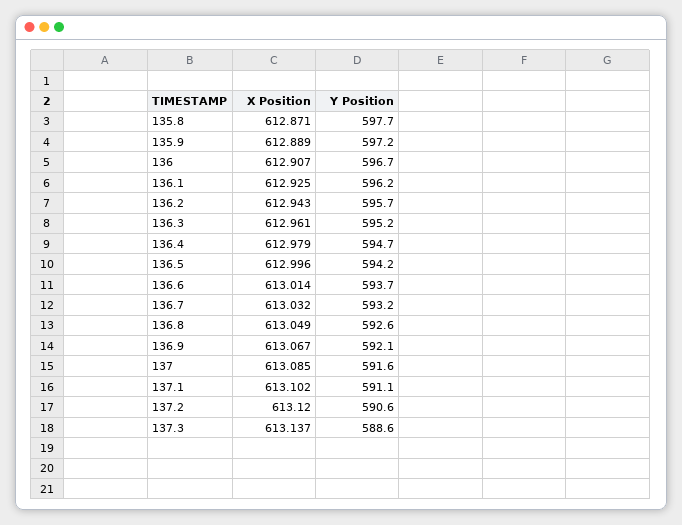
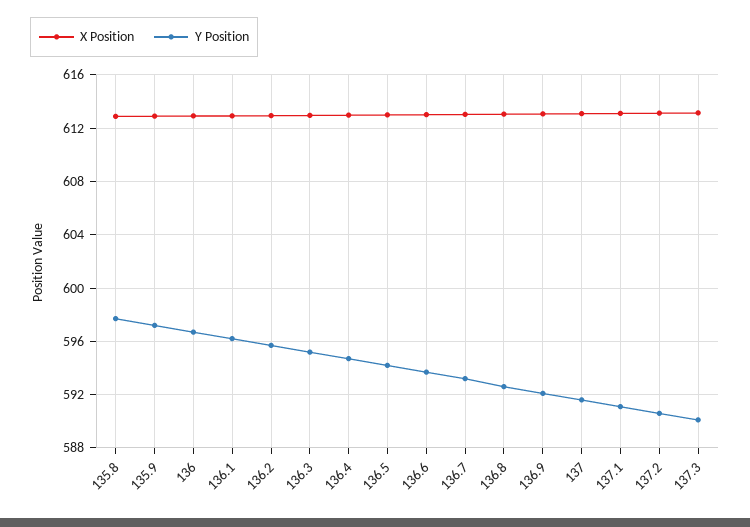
Y Position, 137.3: 588.6 -> 590

